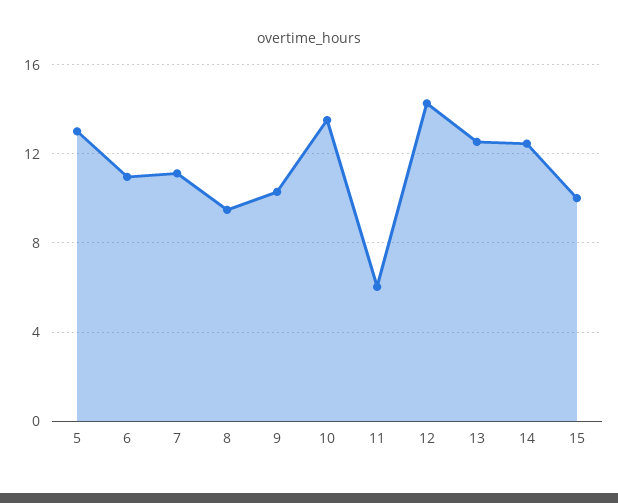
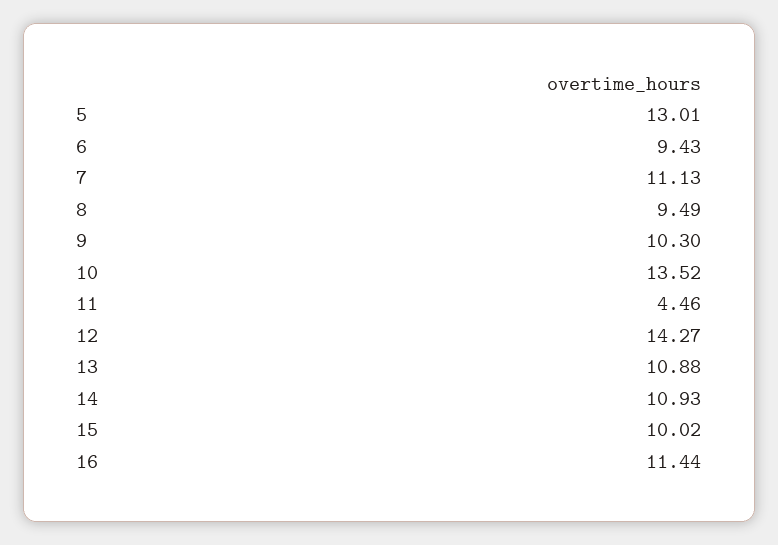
6: 11 -> 9.43
11: 6 -> 4.46
13: 12.5 -> 10.88
14: 12.5 -> 10.93
16: none -> 11.44

